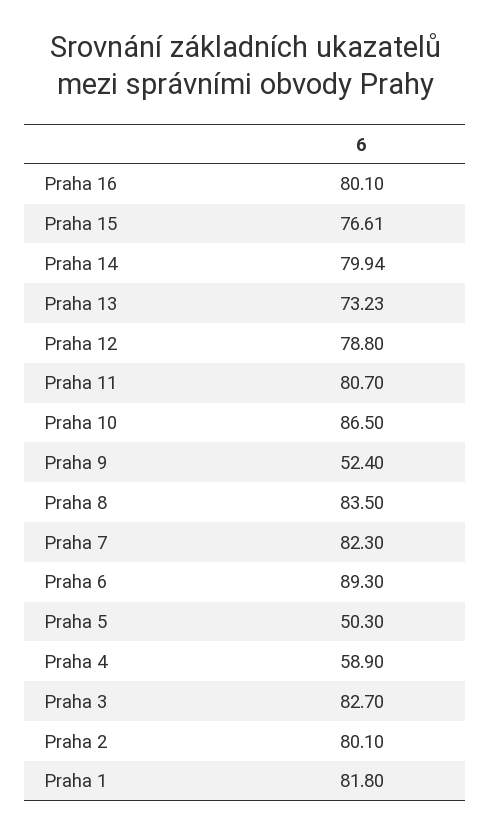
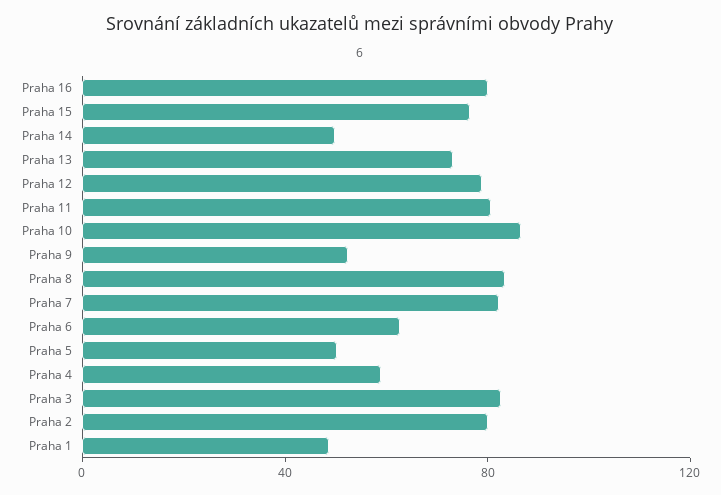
Praha 14: 79.94 -> 50
Praha 6: 89.3 -> 60
Praha 1: 81.8 -> 50

